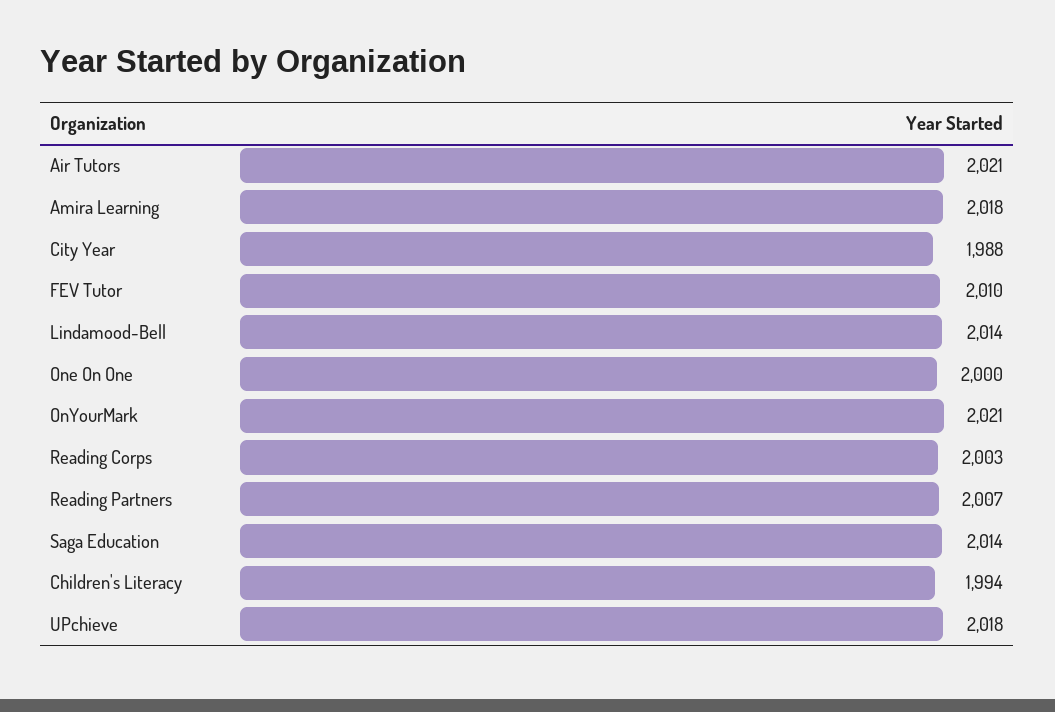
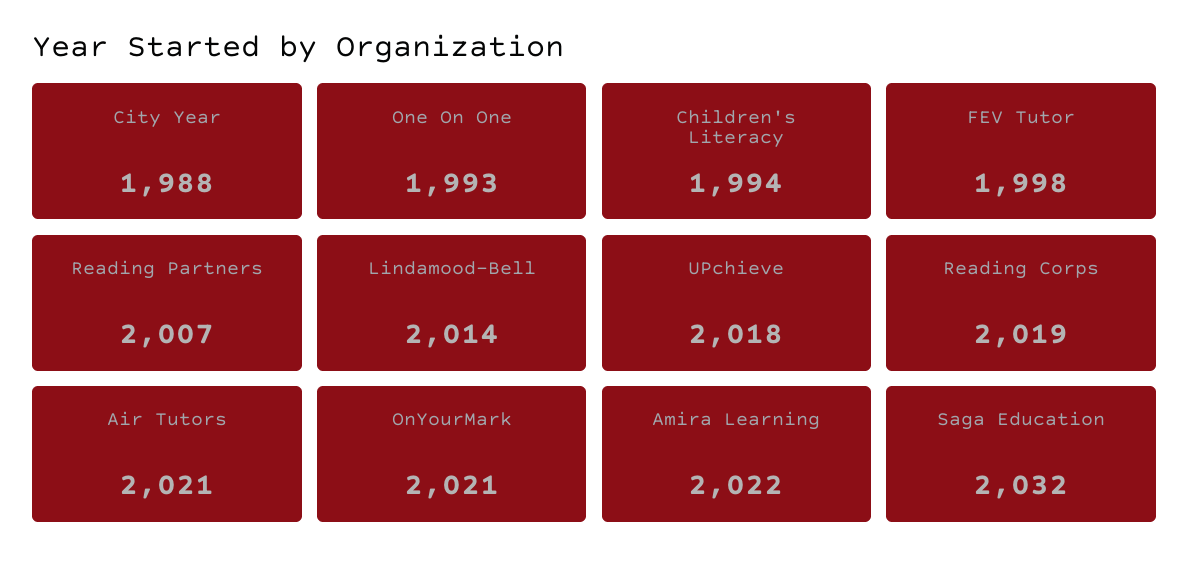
Amira Learning: 2018 -> 2022
FEV Tutor: 2010 -> 1998
One On One: 2000 -> 1993
Reading Corps: 2003 -> 2019
Saga Education: 2014 -> 2032

